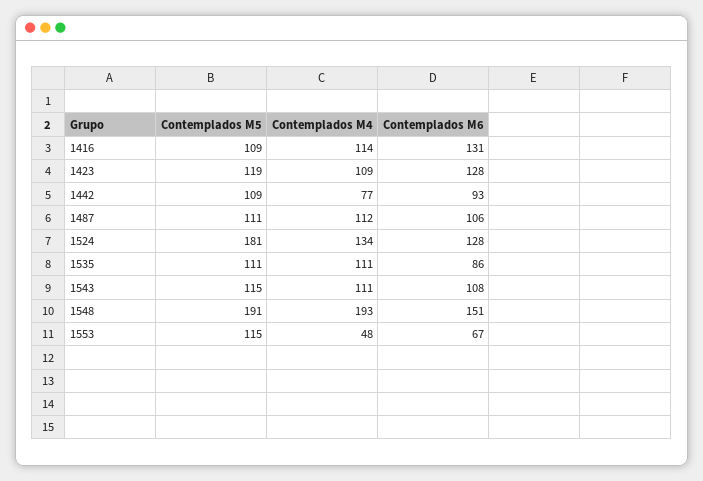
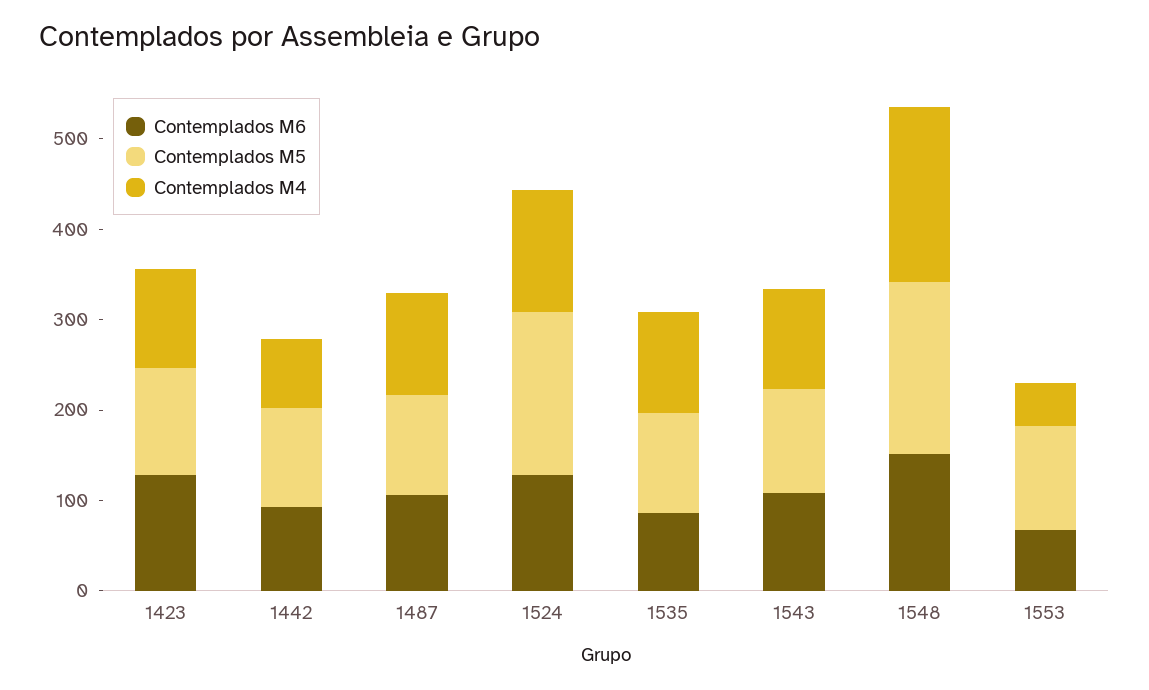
Contemplados M5, 1416: 109 -> none
Contemplados M4, 1416: 114 -> none
Contemplados M6, 1416: 131 -> none

